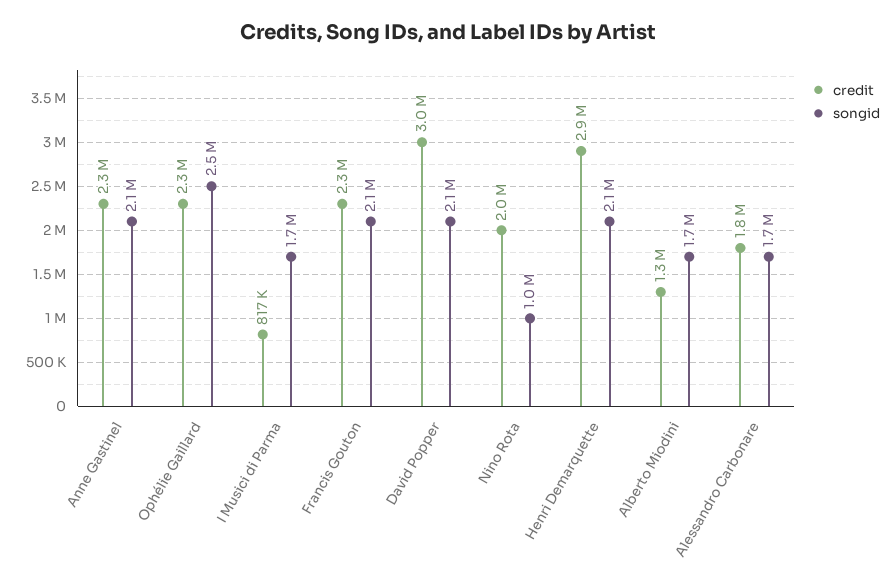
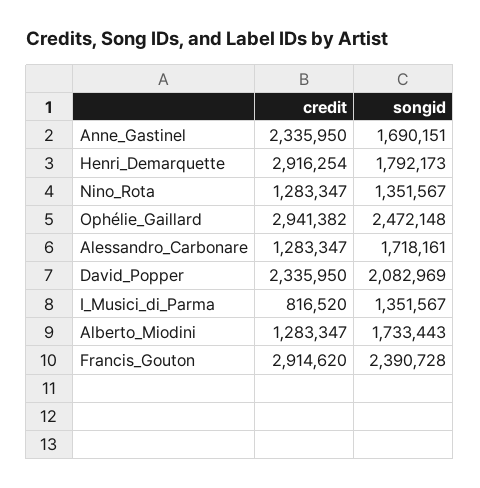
songid, Anne Gastinel: 2100000 -> 1690151
credit, Ophélie Gaillard: 2300000 -> 2941382
songid, I Musici di Parma: 1700000 -> 1351567
credit, Francis Gouton: 2300000 -> 2914620
songid, Francis Gouton: 2100000 -> 2390728
credit, David Popper: 3000000 -> 2335950
credit, Nino Rota: 2000000 -> 1283347
songid, Nino Rota: 1000000 -> 1351567
songid, Henri Demarquette: 2100000 -> 1792173
credit, Alessandro Carbonare: 1800000 -> 1283347

